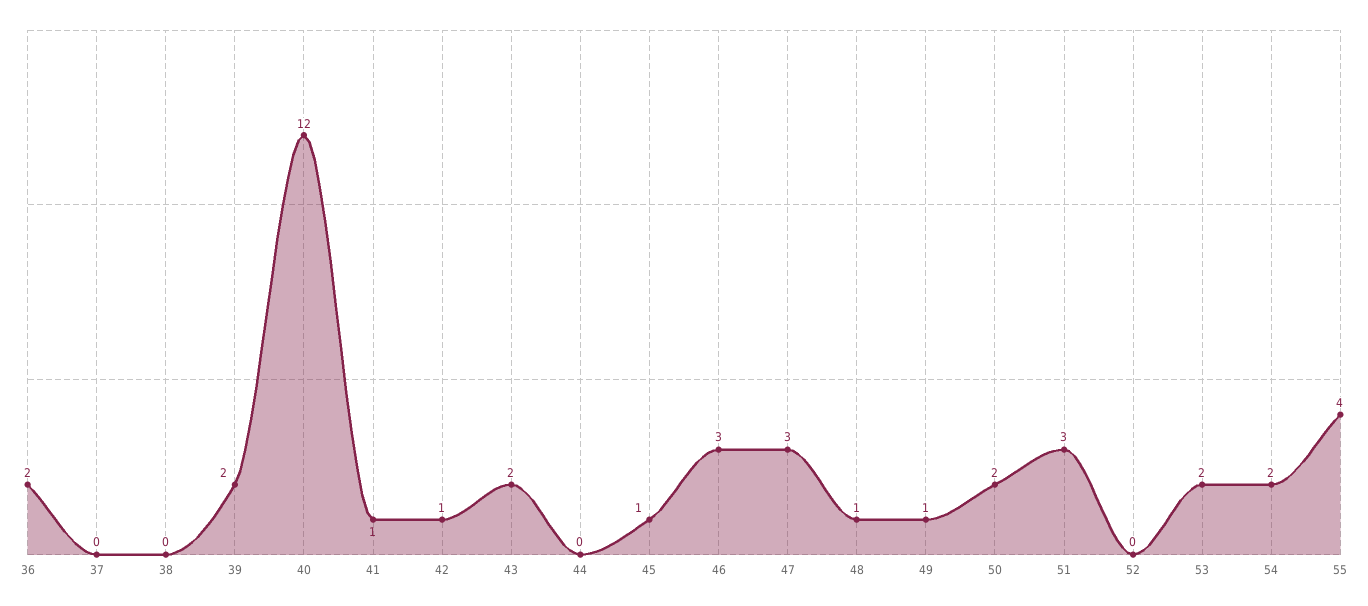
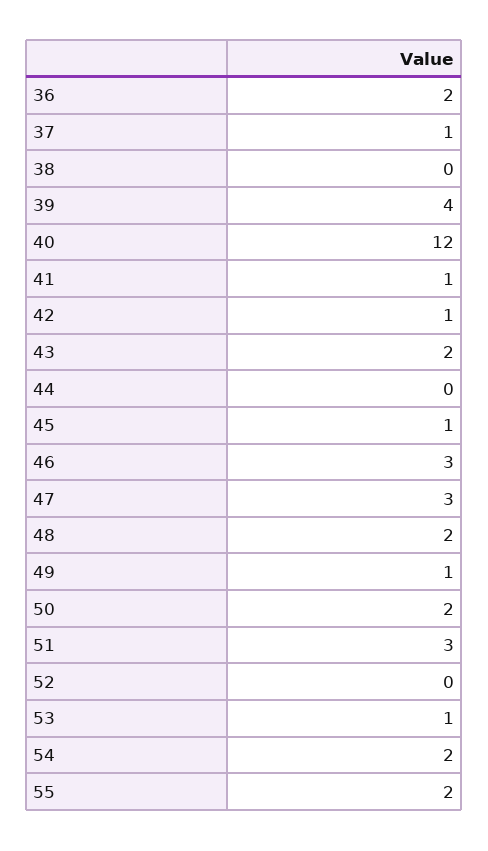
37: 0 -> 1
39: 2 -> 4
48: 1 -> 2
53: 2 -> 1
55: 4 -> 2

